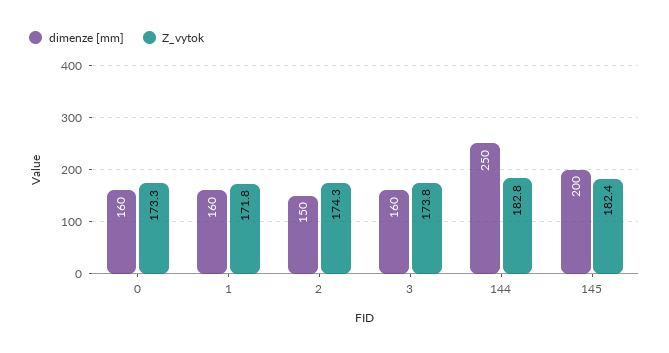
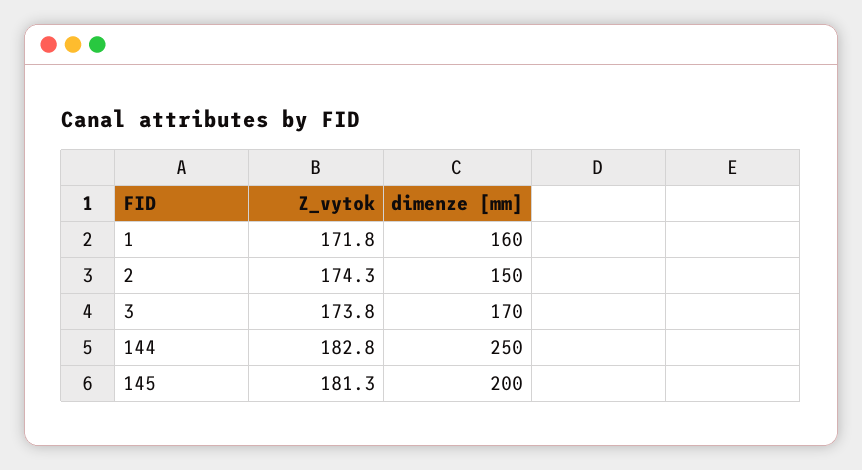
dimenze [mm], 0: 160 -> none
Z_vytok, 0: 173.3 -> none
dimenze [mm], 3: 160 -> 170
Z_vytok, 145: 182.4 -> 181.3

